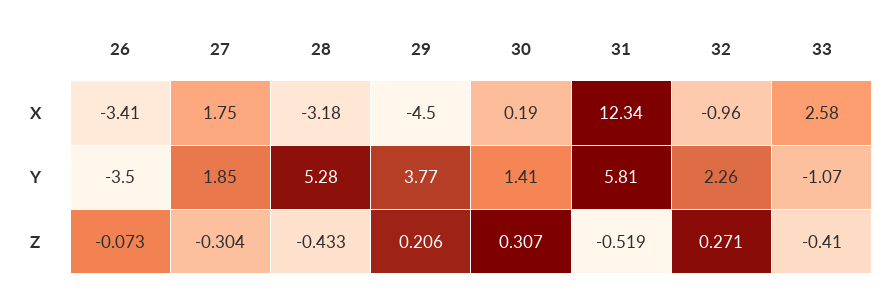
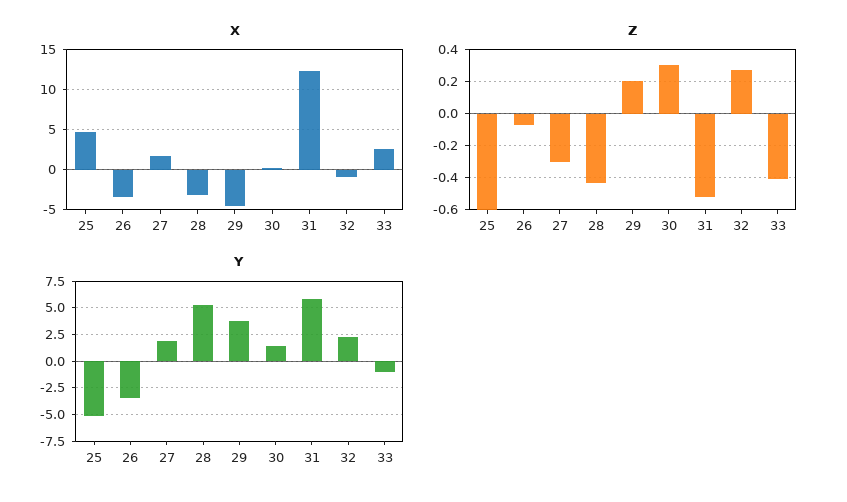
X, 25: none -> 5
Z, 25: none -> -0.6
Y, 25: none -> -5

